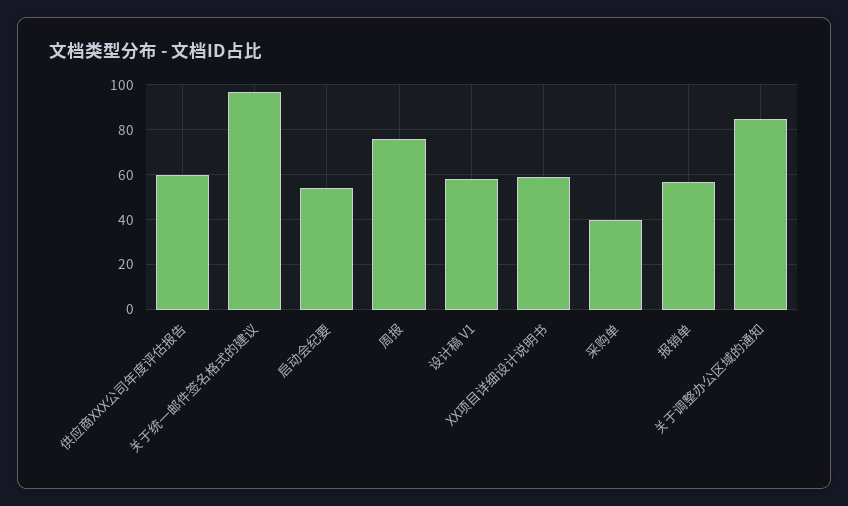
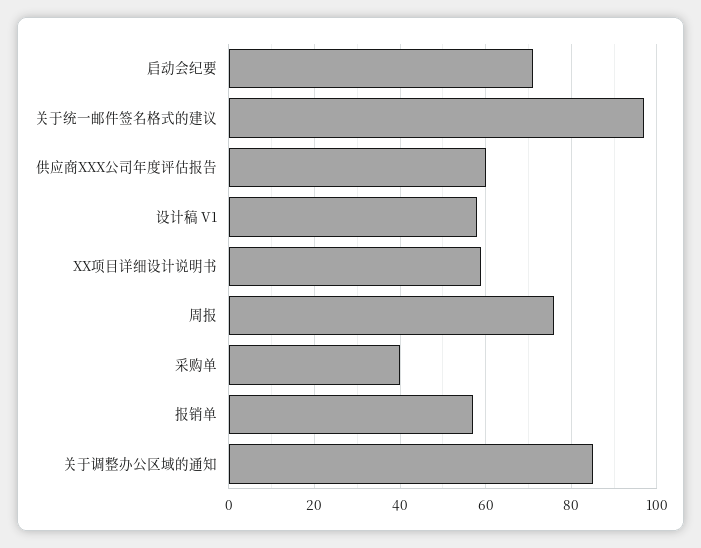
启动会纪要: 55 -> 70

